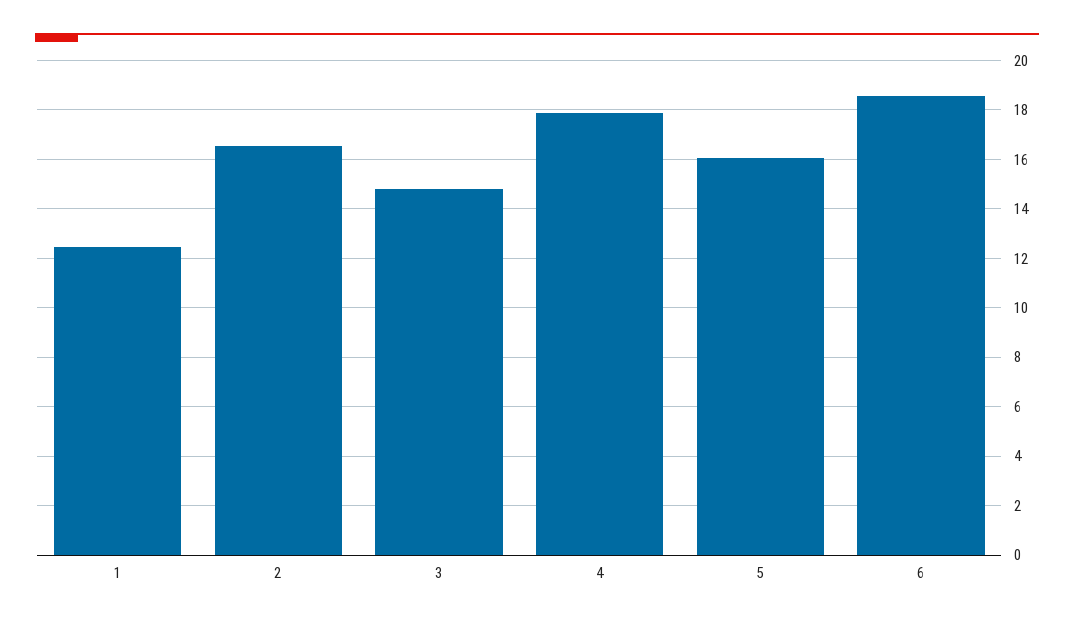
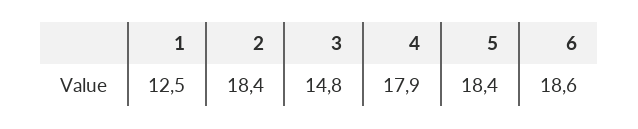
2: 16.5 -> 18.4
5: 16 -> 18.4

